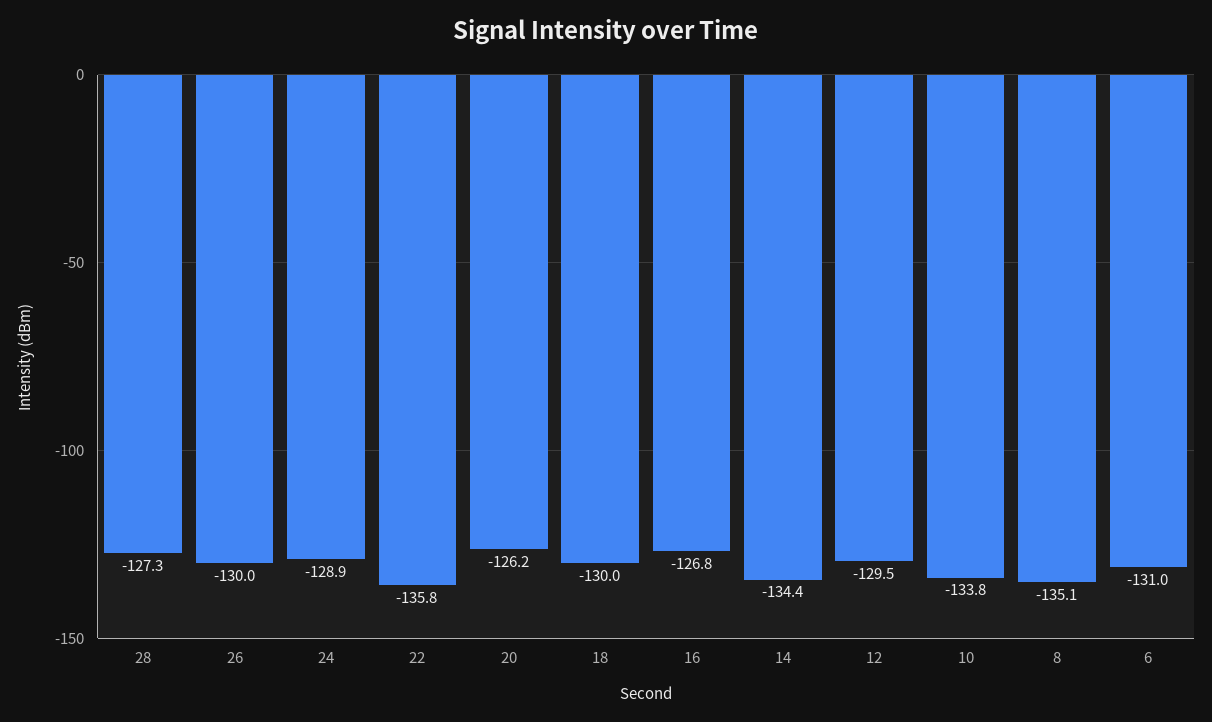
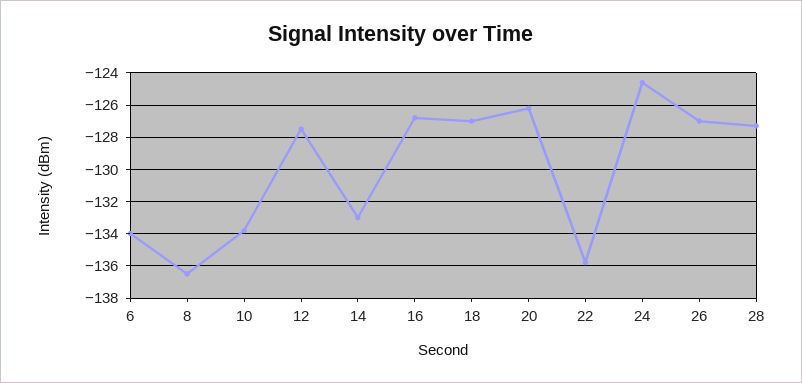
26: -130 -> -127
24: -128.9 -> -124.5
18: -130 -> -127
14: -134.4 -> -133
12: -129.5 -> -127.5
8: -135.1 -> -136.5
6: -131 -> -134

